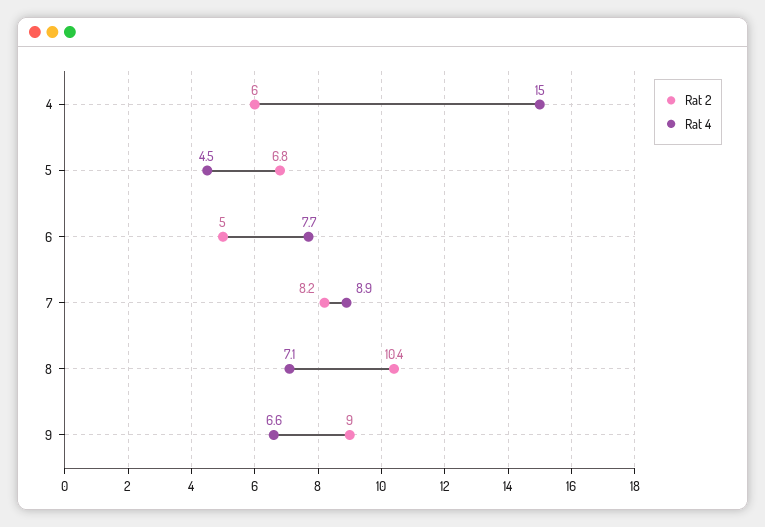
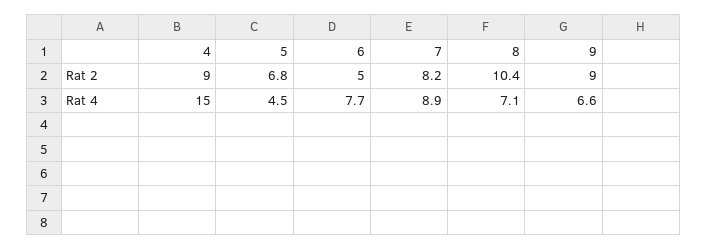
Rat 2, 4: 6 -> 9

